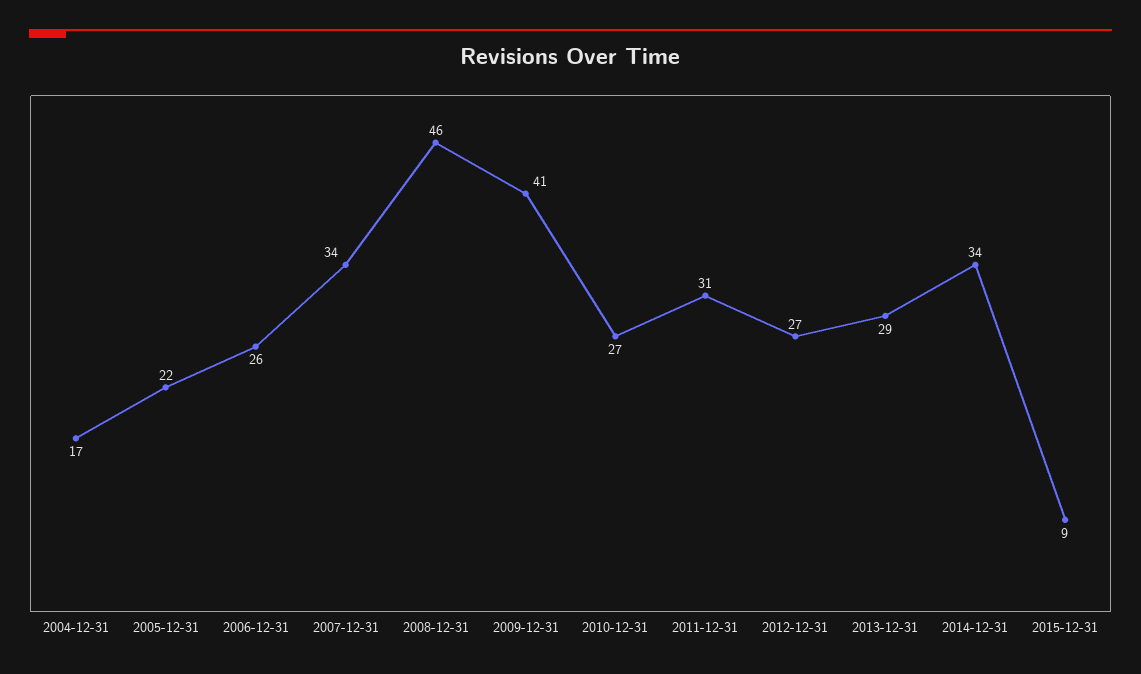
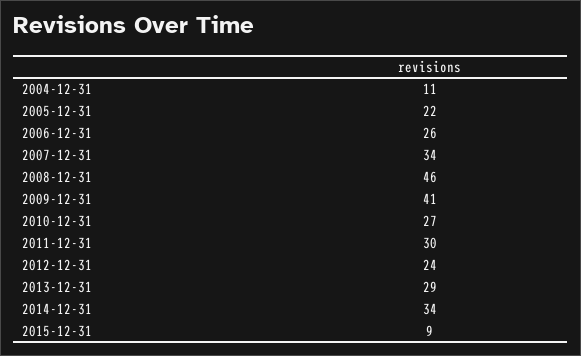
2004-12-31: 17 -> 11
2011-12-31: 31 -> 30
2012-12-31: 27 -> 24

